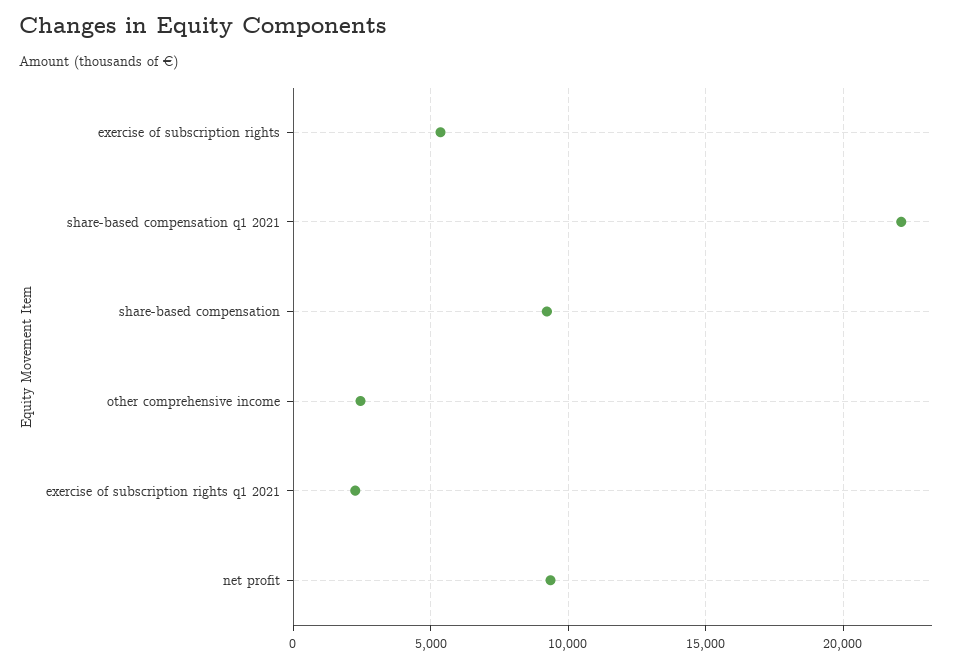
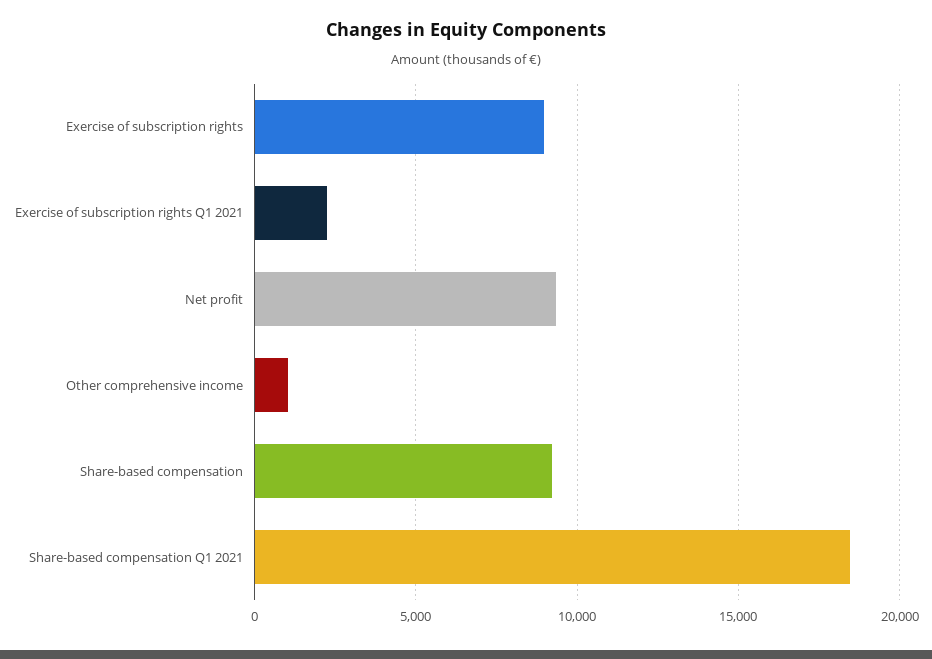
exercise of subscription rights: 5500 -> 9000
share-based compensation q1 2021: 22000 -> 18500
other comprehensive income: 2500 -> 1000

